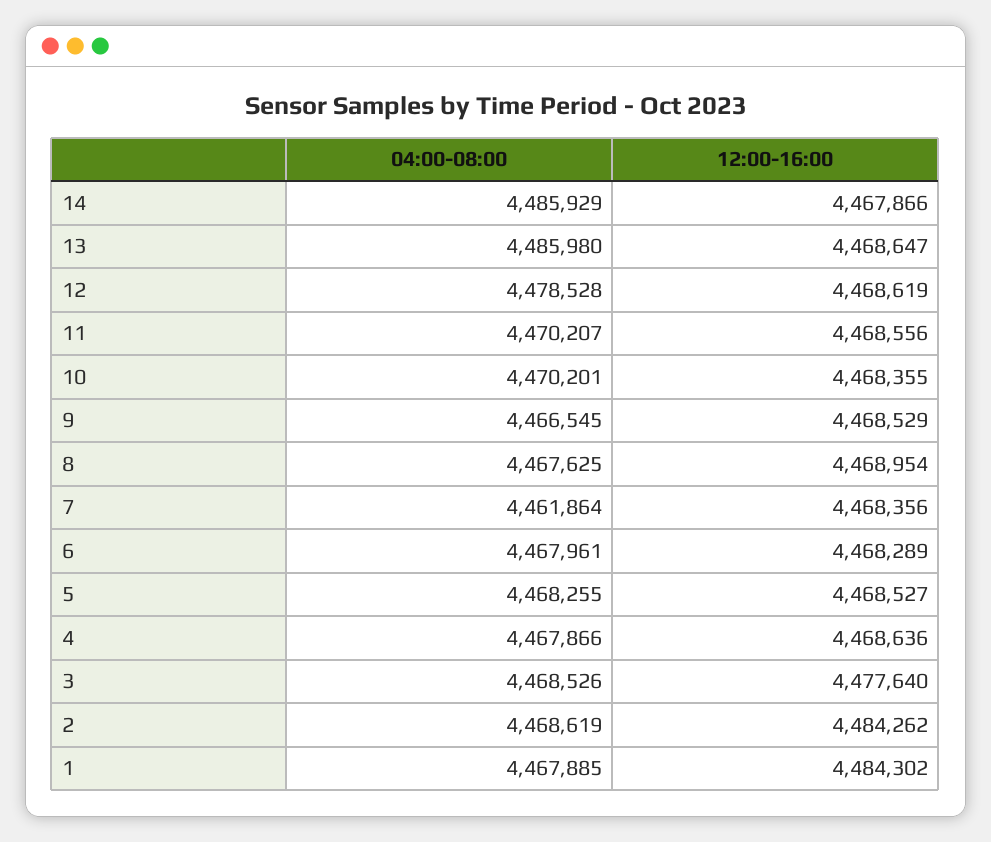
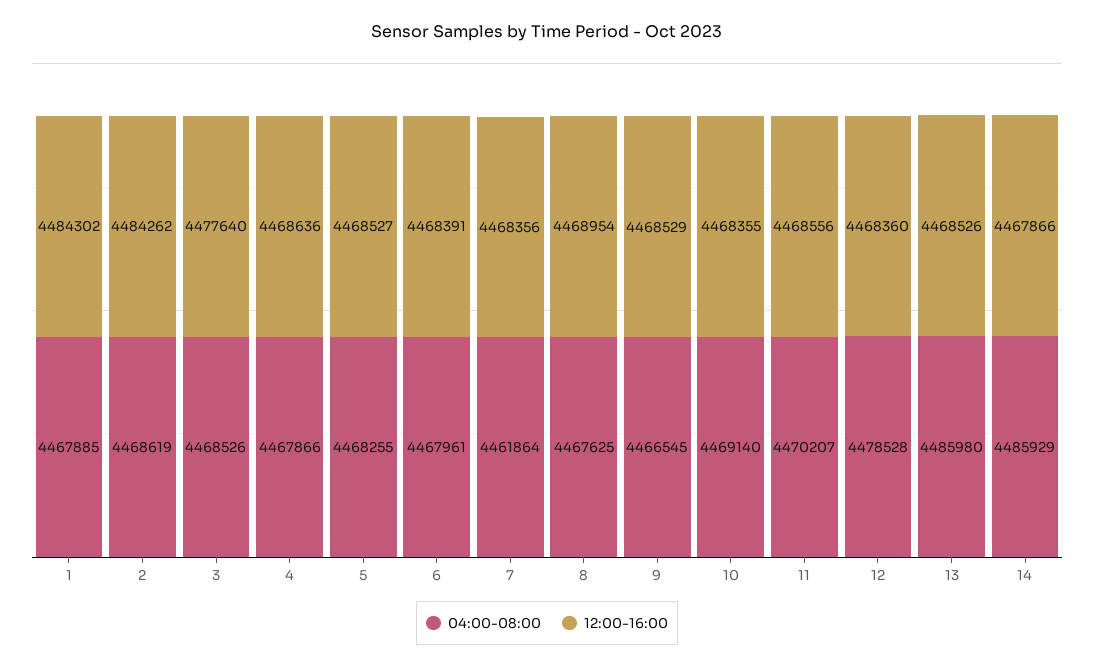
12:00-16:00, 13: 4468647 -> 4468526
12:00-16:00, 12: 4468619 -> 4468360
04:00-08:00, 10: 4470201 -> 4469140
12:00-16:00, 6: 4468289 -> 4468391

